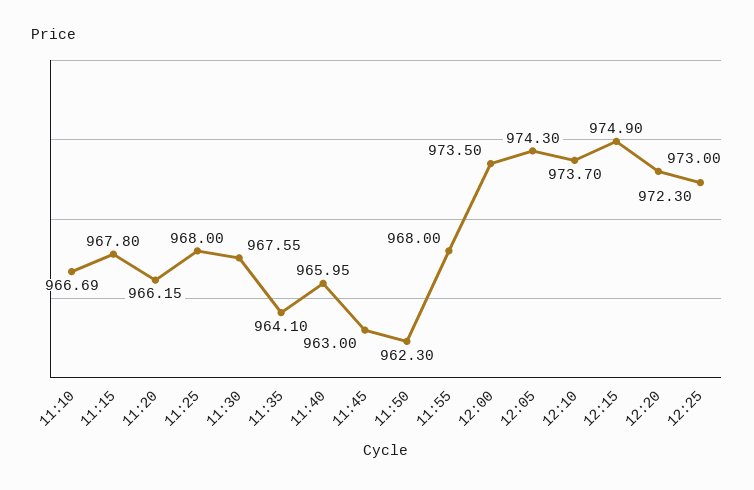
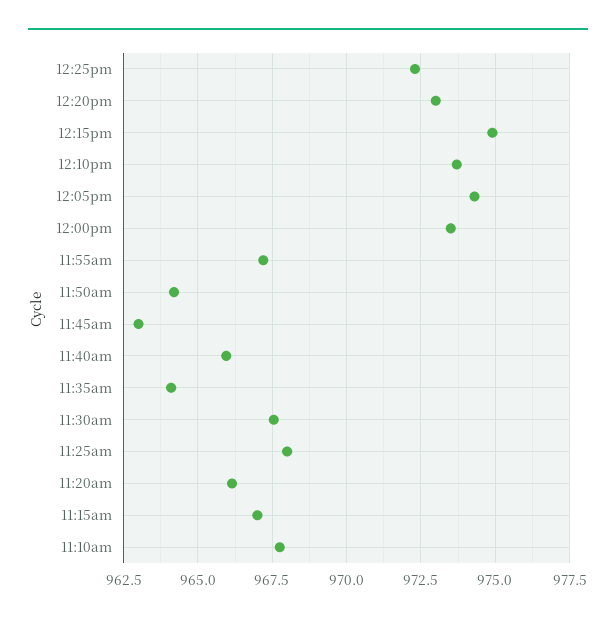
11:10: 966.69 -> 967.75
11:15: 967.8 -> 967
11:50: 962.3 -> 964.25
11:55: 968 -> 967.25

